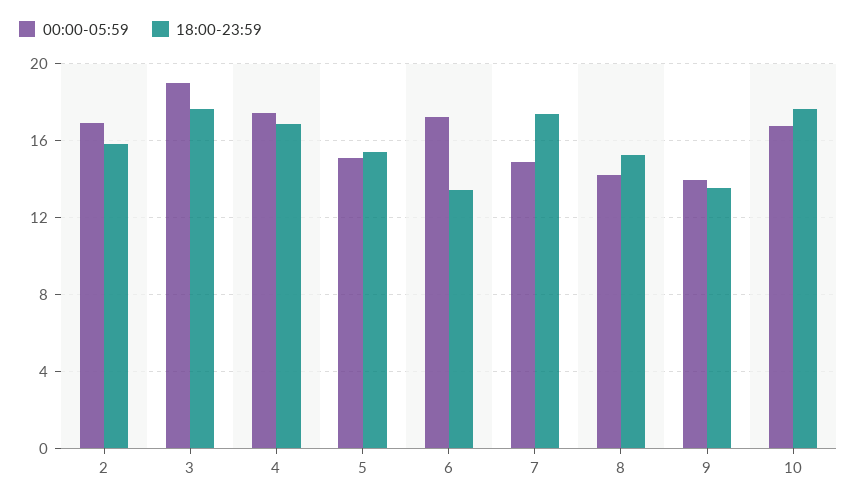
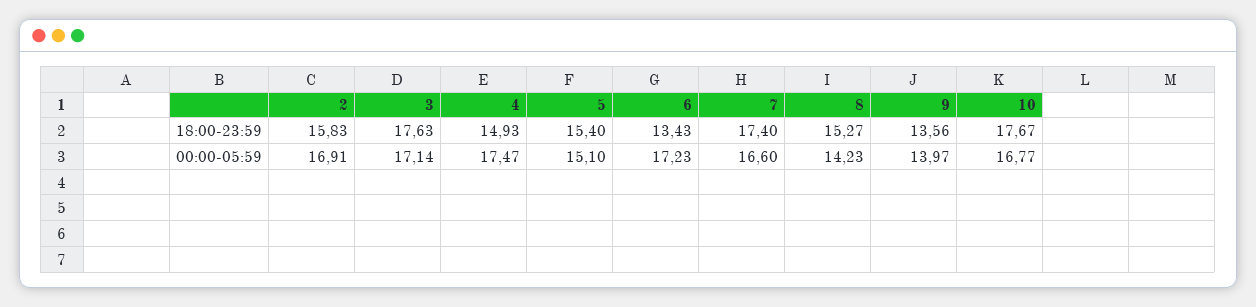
00:00-05:59, 3: 19 -> 17.14
18:00-23:59, 4: 17 -> 14.93
00:00-05:59, 7: 15 -> 16.6

